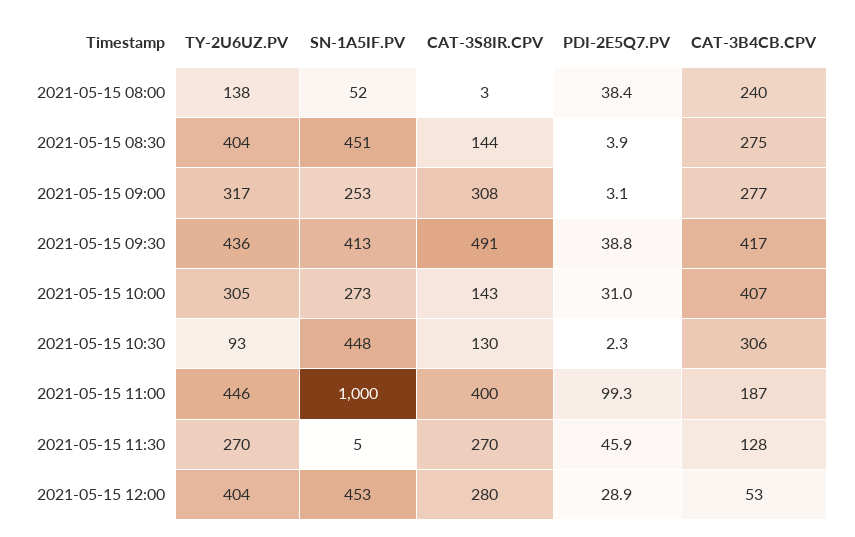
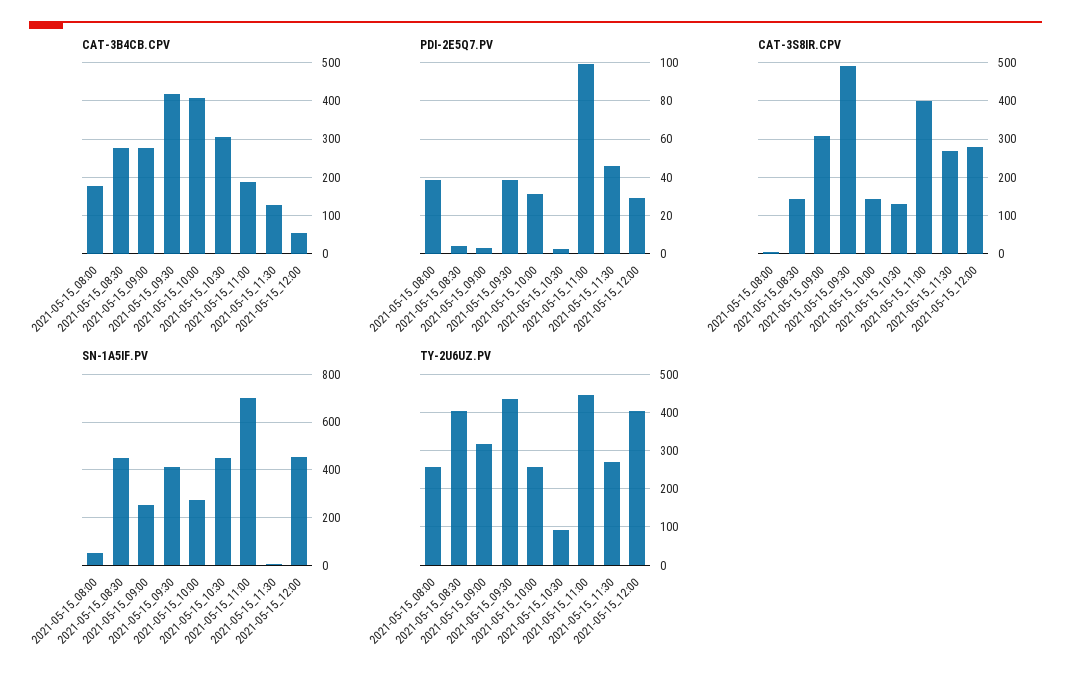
TY-2U6UZ.PV, 2021-05-15 08:00: 138 -> 260
CAT-3B4CB.CPV, 2021-05-15 08:00: 240 -> 180
TY-2U6UZ.PV, 2021-05-15 10:00: 305 -> 260
SN-1A5IF.PV, 2021-05-15 11:00: 1000 -> 700

